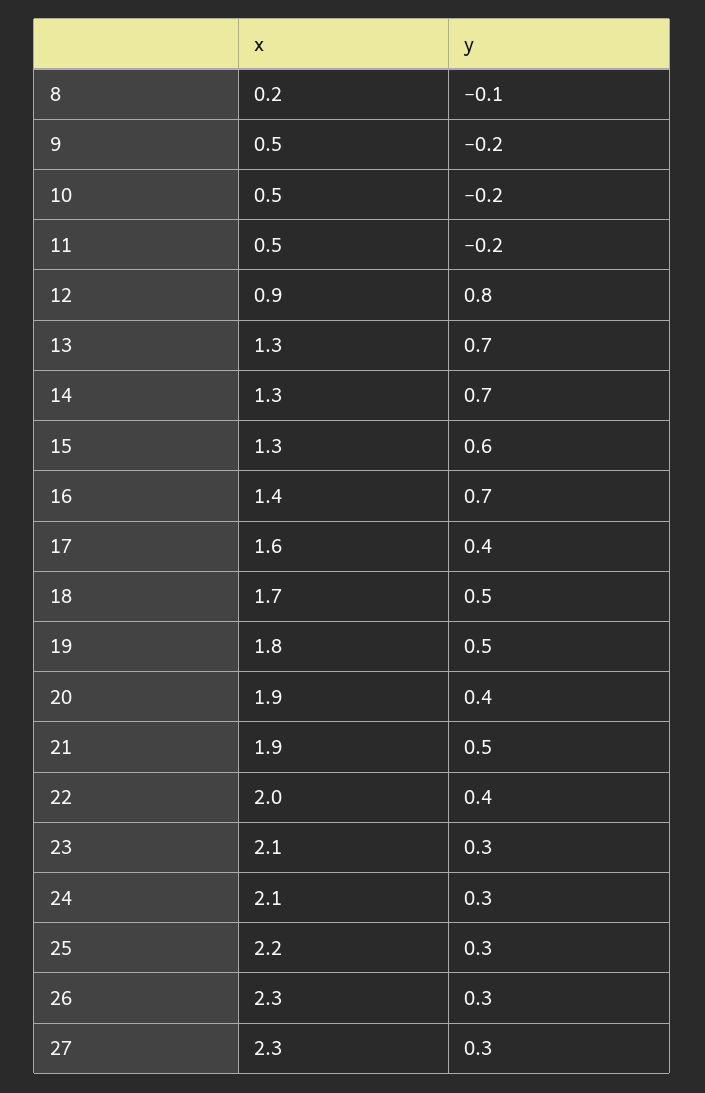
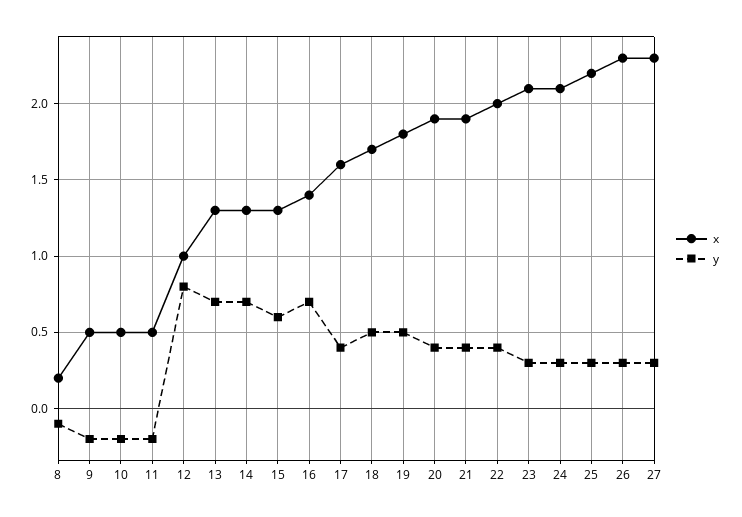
x, 12: 0.9 -> 1
y, 21: 0.5 -> 0.4

